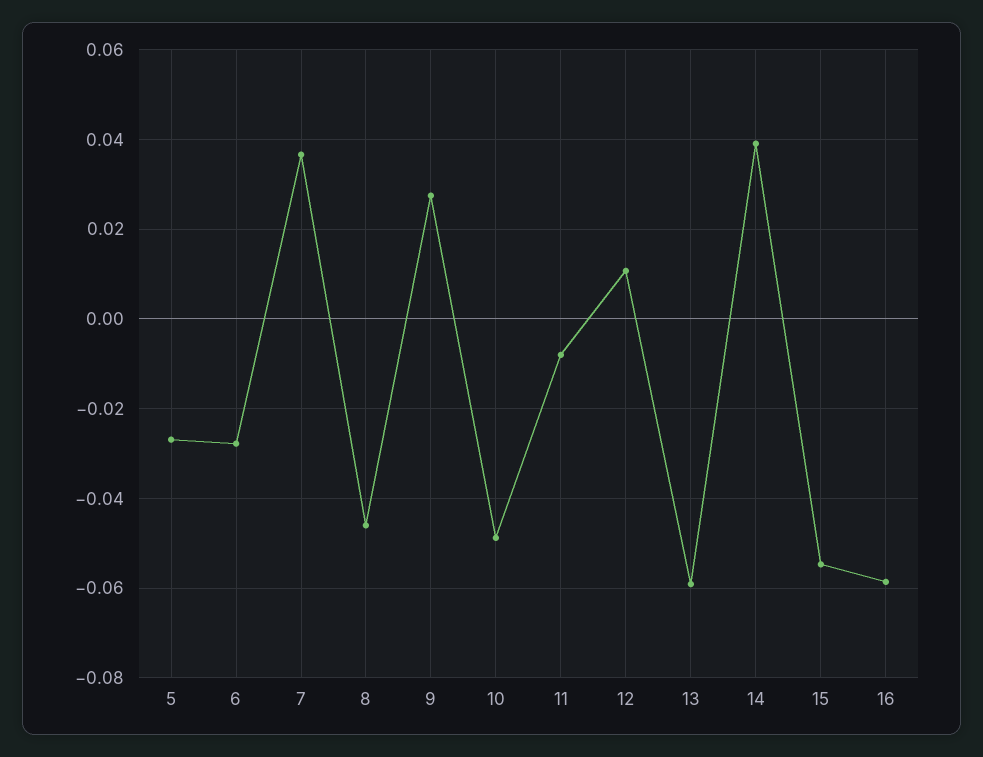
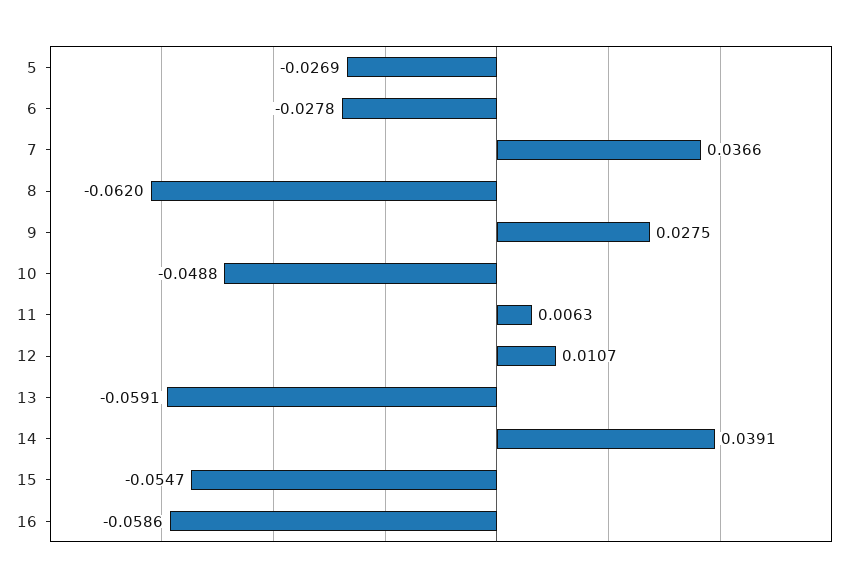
8: -0.046 -> -0.062
11: -0.008 -> 0.0063

